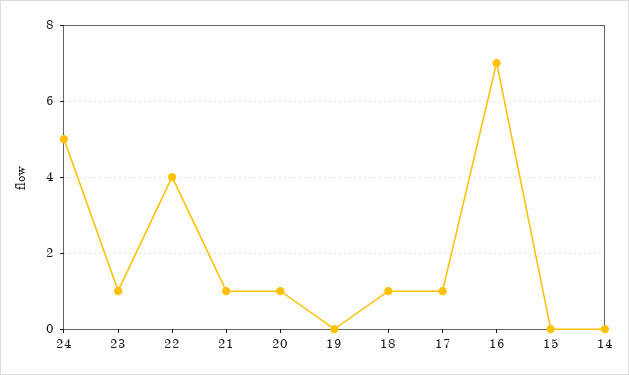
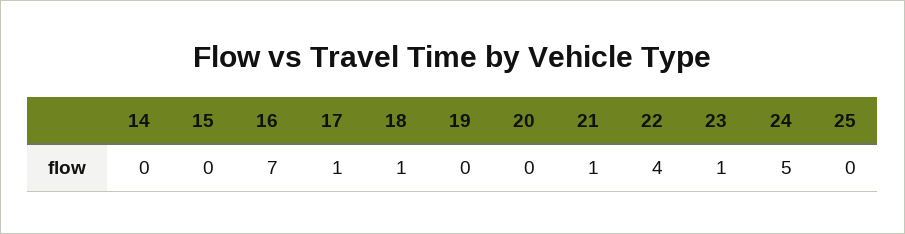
20: 1 -> 0
25: none -> 0

